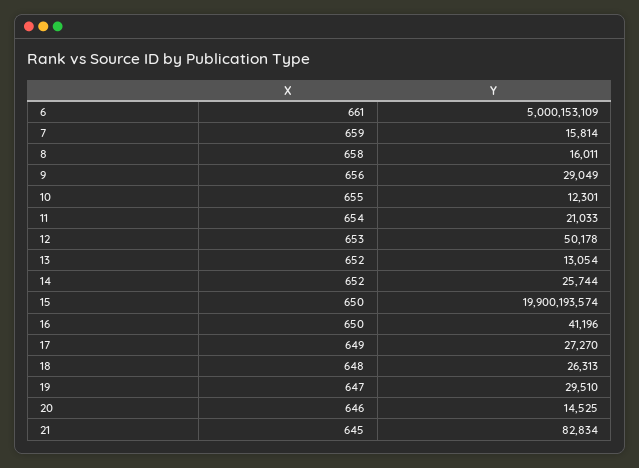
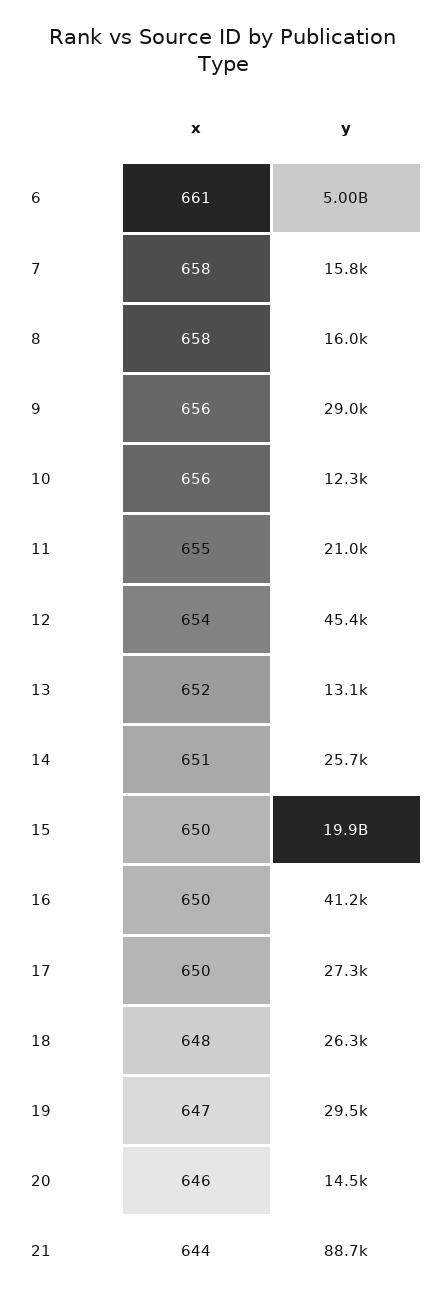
X, 7: 659 -> 658
X, 10: 655 -> 656
X, 11: 654 -> 655
X, 12: 653 -> 654
Y, 12: 50178 -> 45400
X, 14: 652 -> 651
X, 17: 649 -> 650
X, 21: 645 -> 644
Y, 21: 82834 -> 88700

